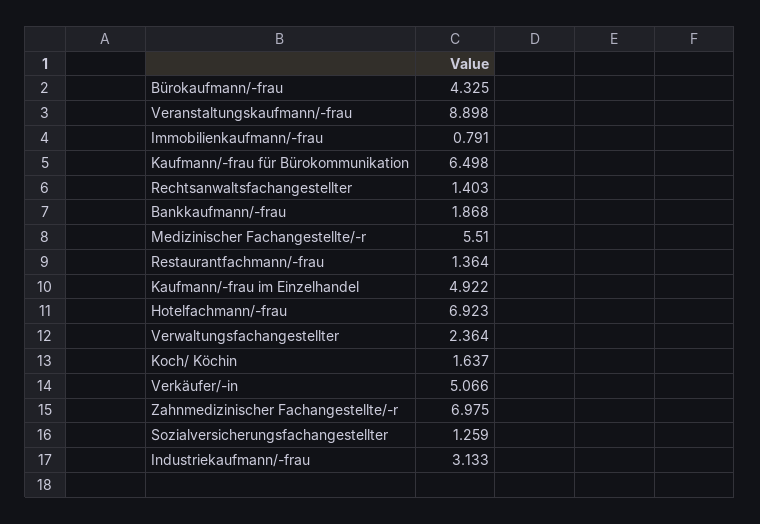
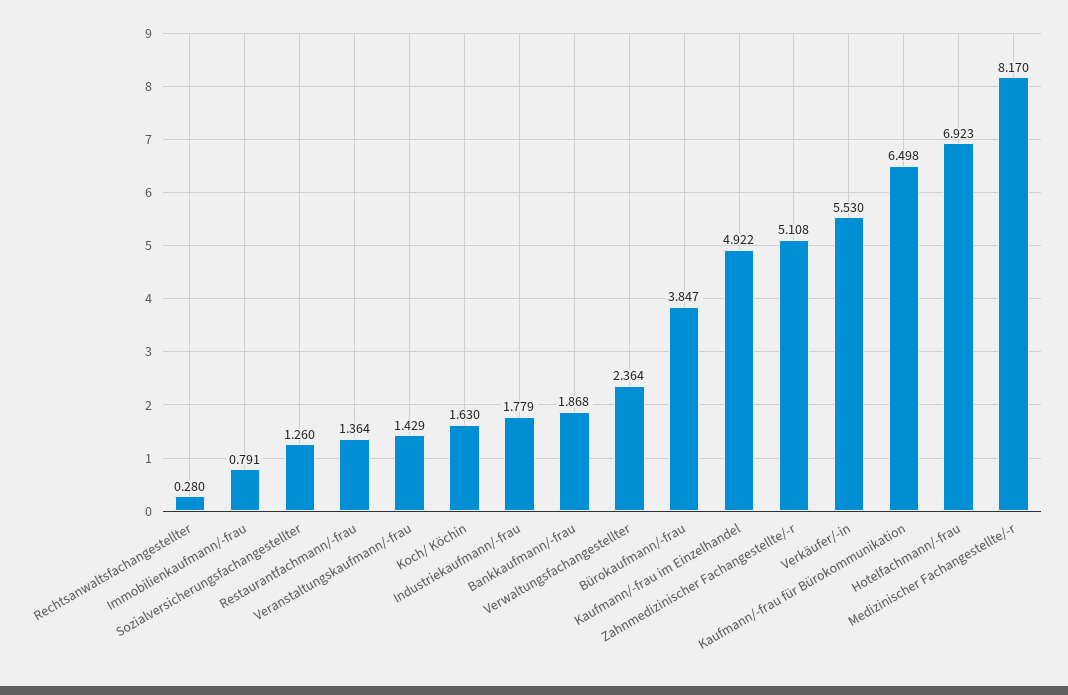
Bürokaufmann/-frau: 4.325 -> 3.847
Veranstaltungskaufmann/-frau: 8.898 -> 1.429
Rechtsanwaltsfachangestellter: 1.403 -> 0.28
Medizinischer Fachangestellte/-r: 5.51 -> 8.17
Koch/ Köchin: 1.637 -> 1.63
Verkäufer/-in: 5.066 -> 5.53
Zahnmedizinischer Fachangestellte/-r: 6.975 -> 5.108
Sozialversicherungsfachangestellter: 1.259 -> 1.26
Industriekaufmann/-frau: 3.133 -> 1.779

